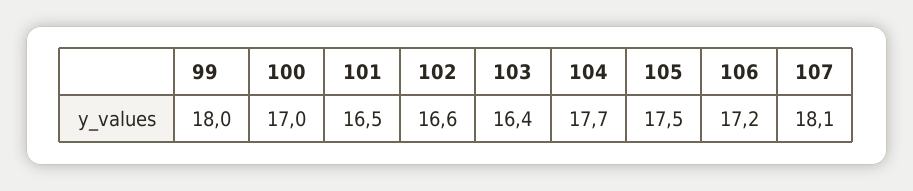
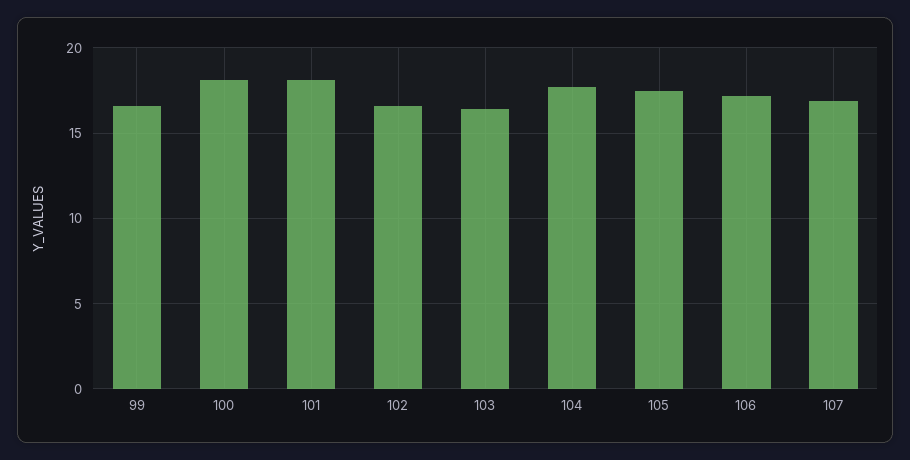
99: 18 -> 16.5
100: 17 -> 18
101: 16.5 -> 18
107: 18.1 -> 17

